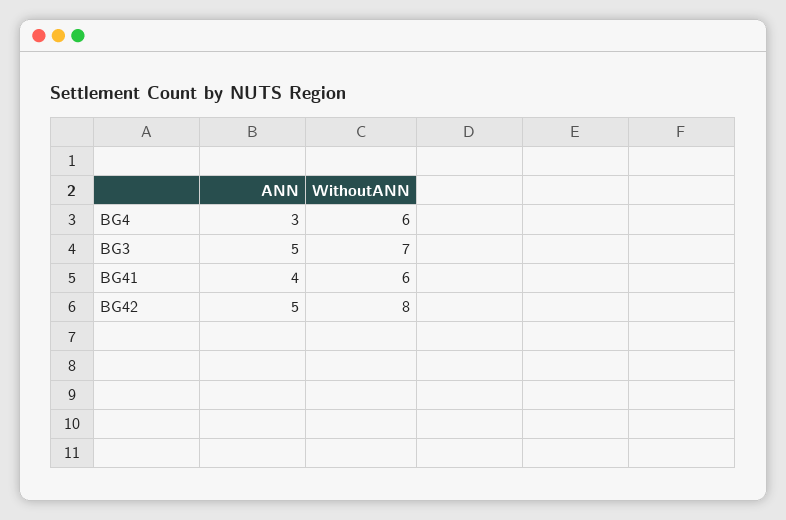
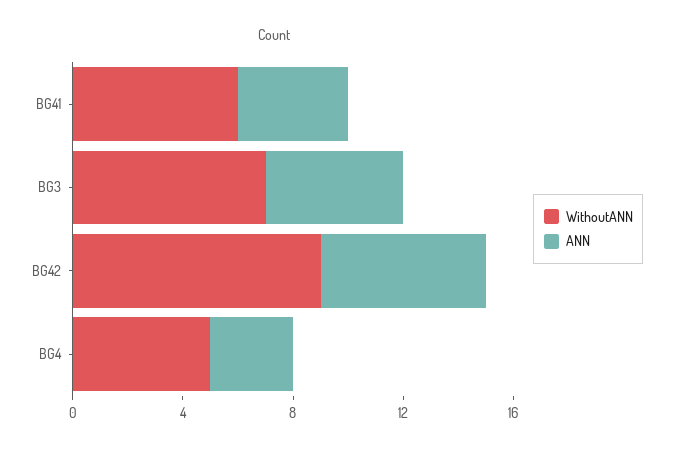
WithoutANN, BG4: 6 -> 5
ANN, BG42: 5 -> 6
WithoutANN, BG42: 8 -> 9

